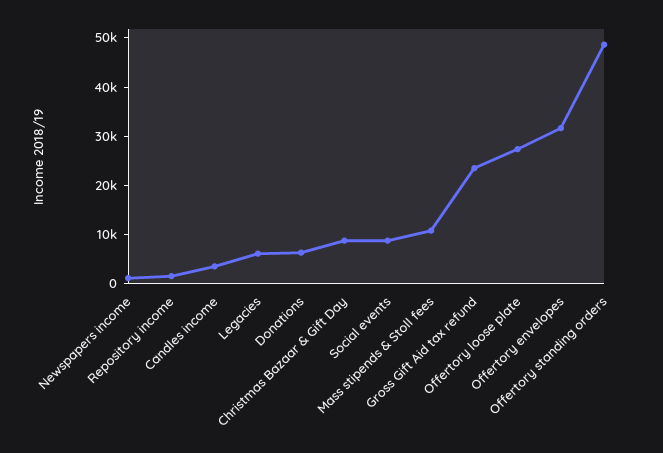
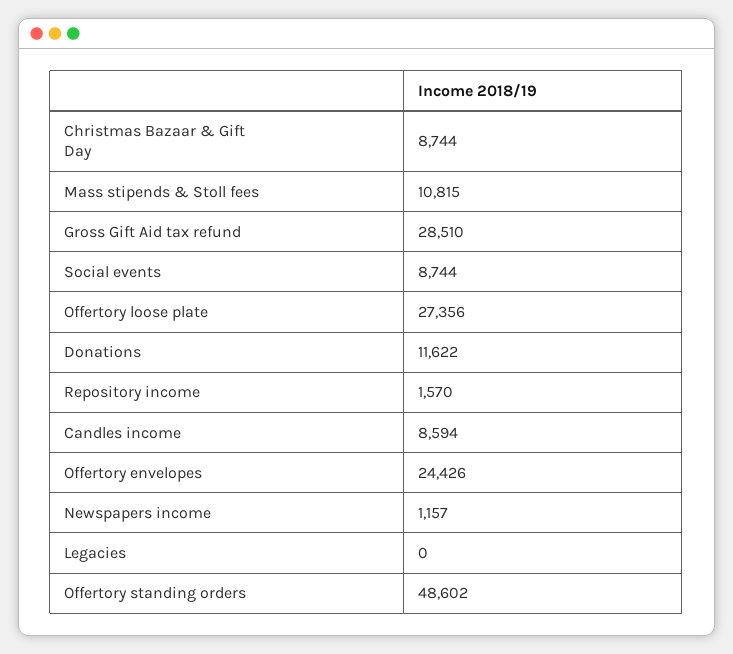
Candles income: 4000 -> 8594
Legacies: 6000 -> 0
Donations: 6000 -> 11622
Gross Gift Aid tax refund: 24000 -> 28510
Offertory envelopes: 32000 -> 24426

